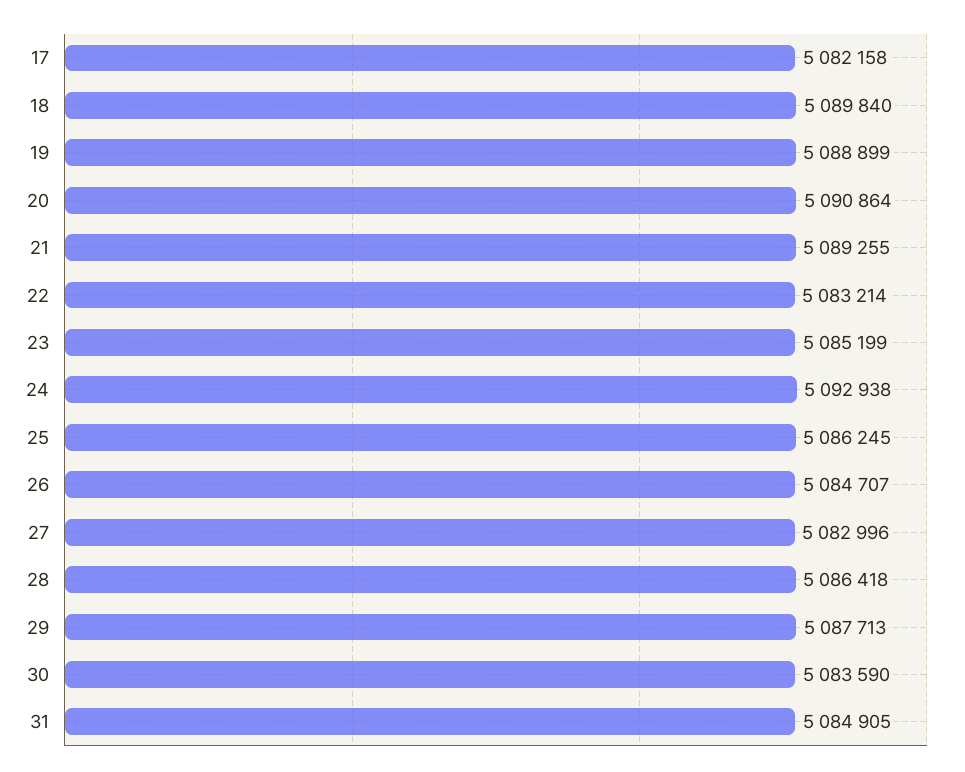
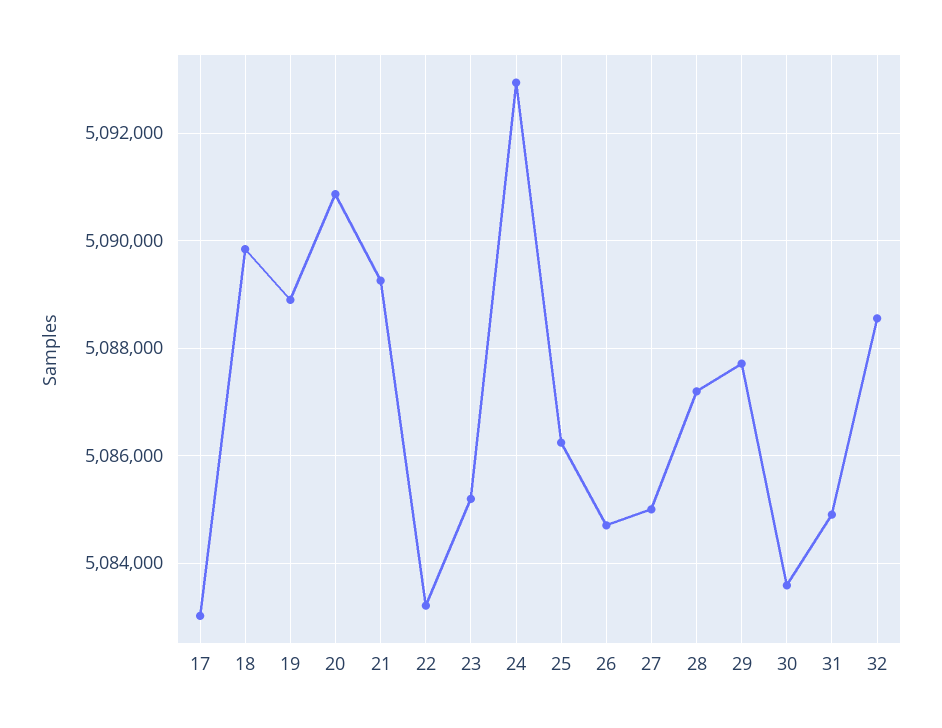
17: 5082158 -> 5083000
27: 5082996 -> 5085000
28: 5086418 -> 5087200
32: none -> 5088600

